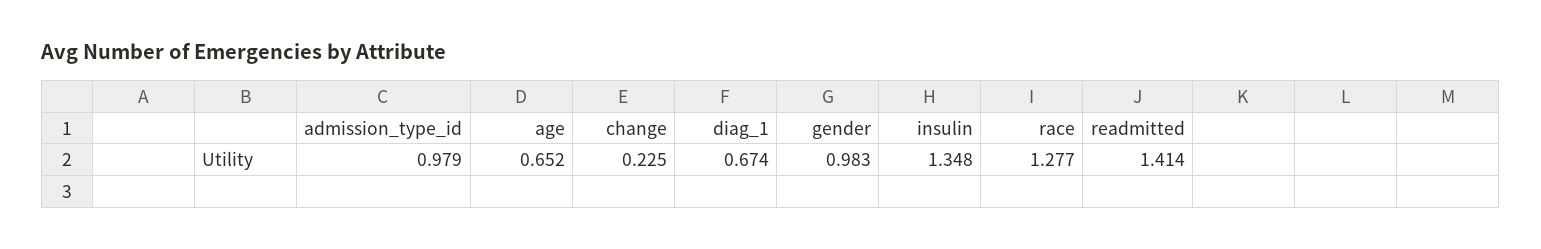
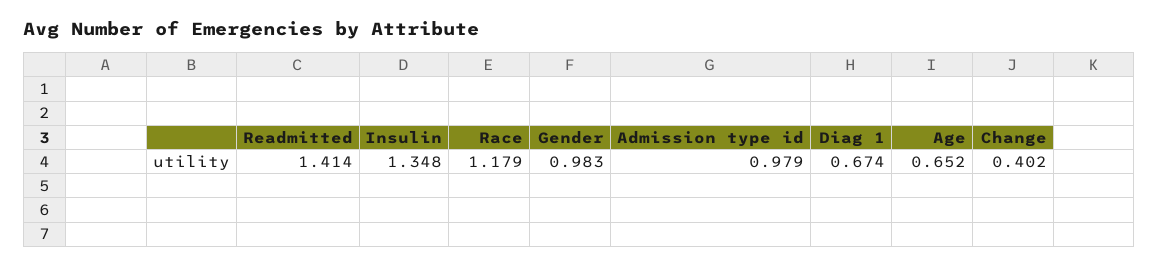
change: 0.225 -> 0.402
race: 1.277 -> 1.179

